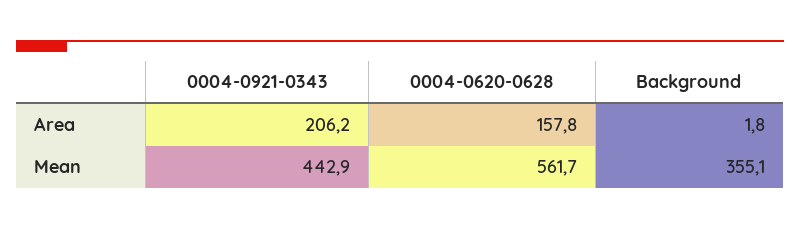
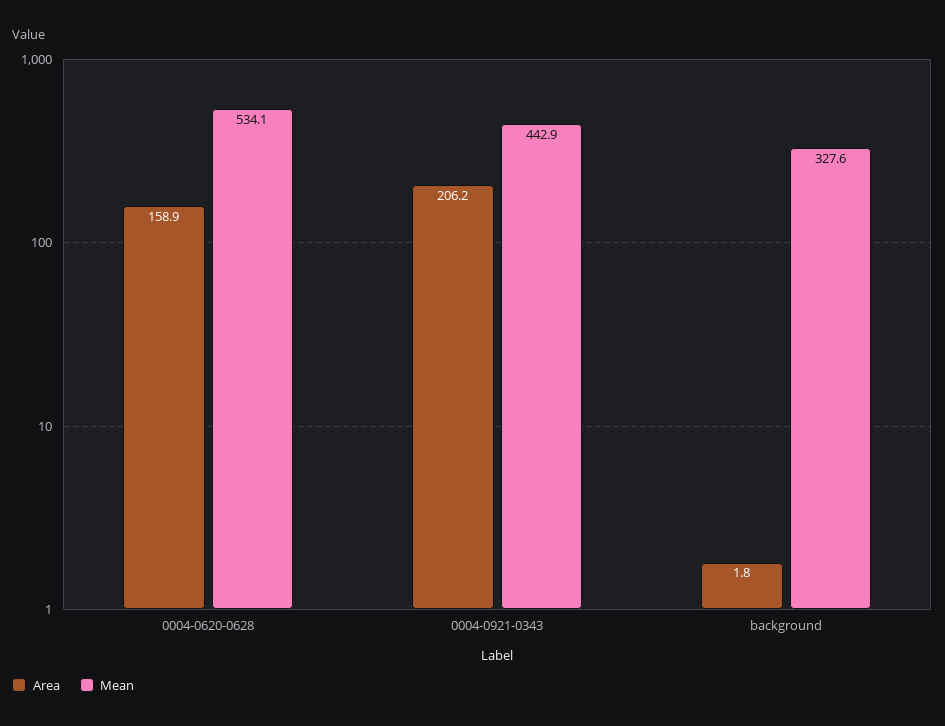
Area, 0004-0620-0628: 157.8 -> 158.9
Mean, 0004-0620-0628: 561.7 -> 534.1
Mean, Background: 355.1 -> 327.6

